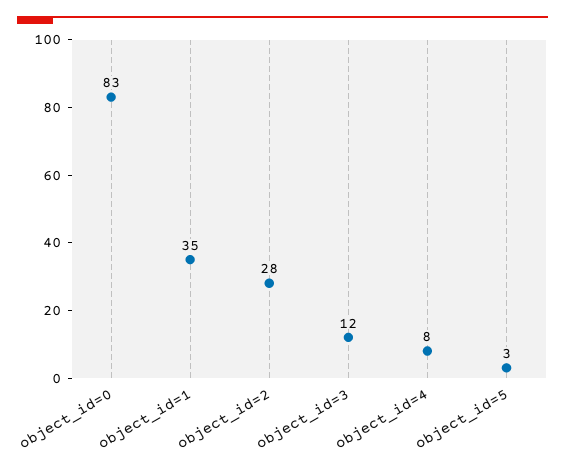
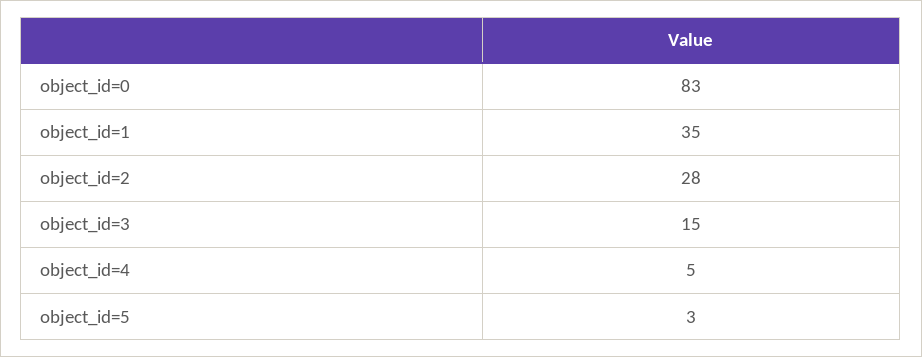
object_id=3: 12 -> 15
object_id=4: 8 -> 5

